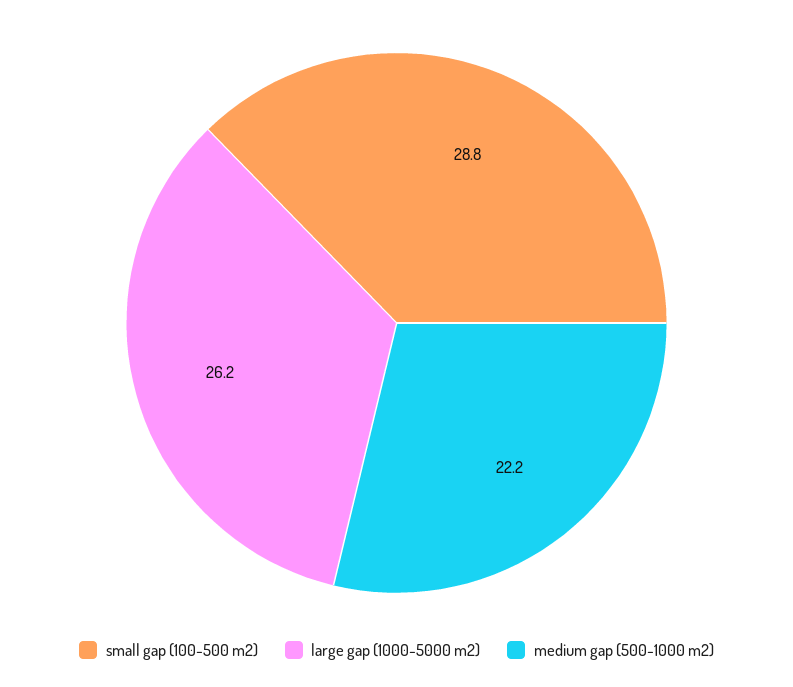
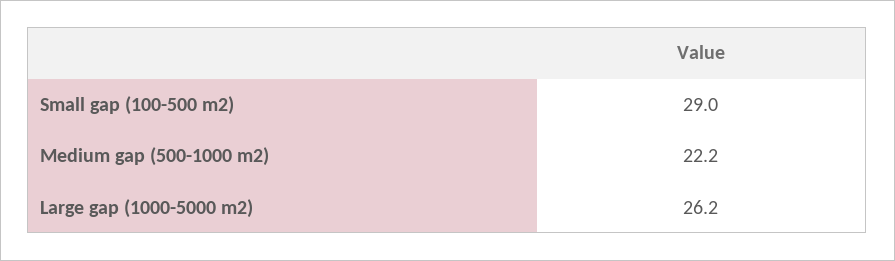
small gap (100-500 m2): 28.8 -> 29

